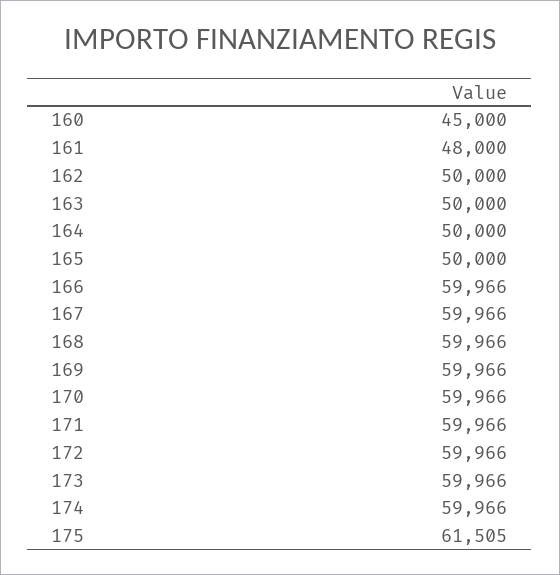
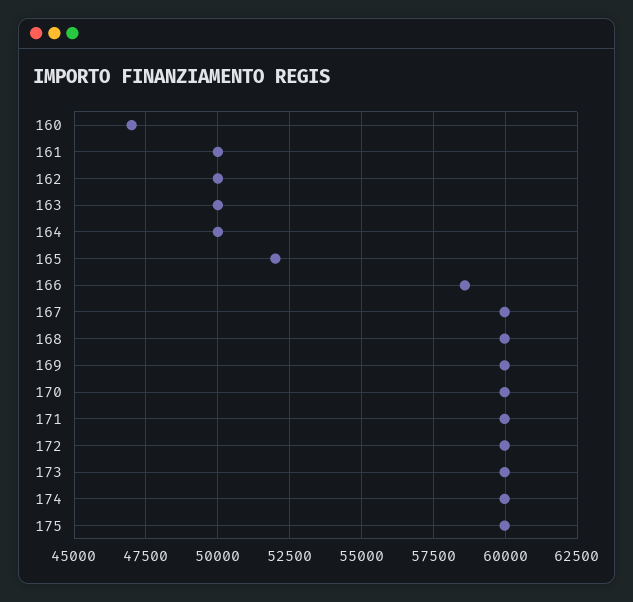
160: 45000 -> 47000
161: 48000 -> 50000
165: 50000 -> 52000
166: 59966 -> 58500
175: 61505 -> 60000

